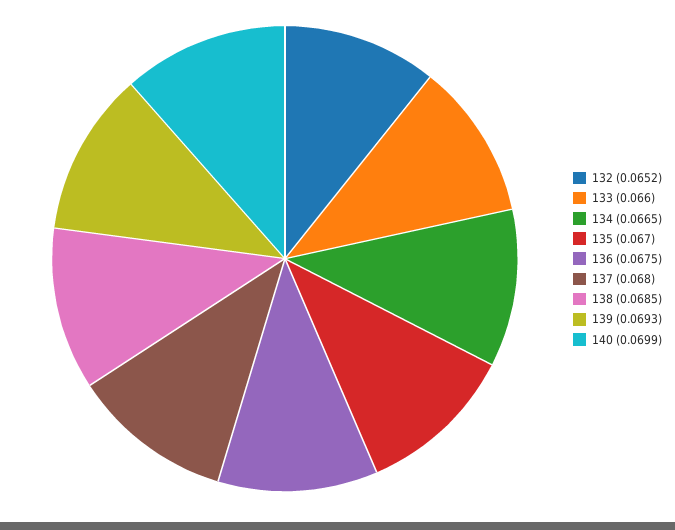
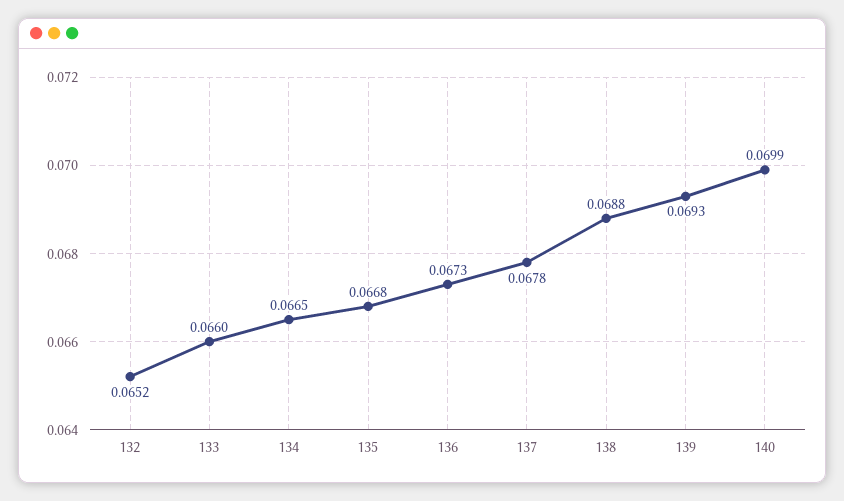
135: 0.067 -> 0.0668
136: 0.0675 -> 0.0673
137: 0.068 -> 0.0678
138: 0.0685 -> 0.0688

